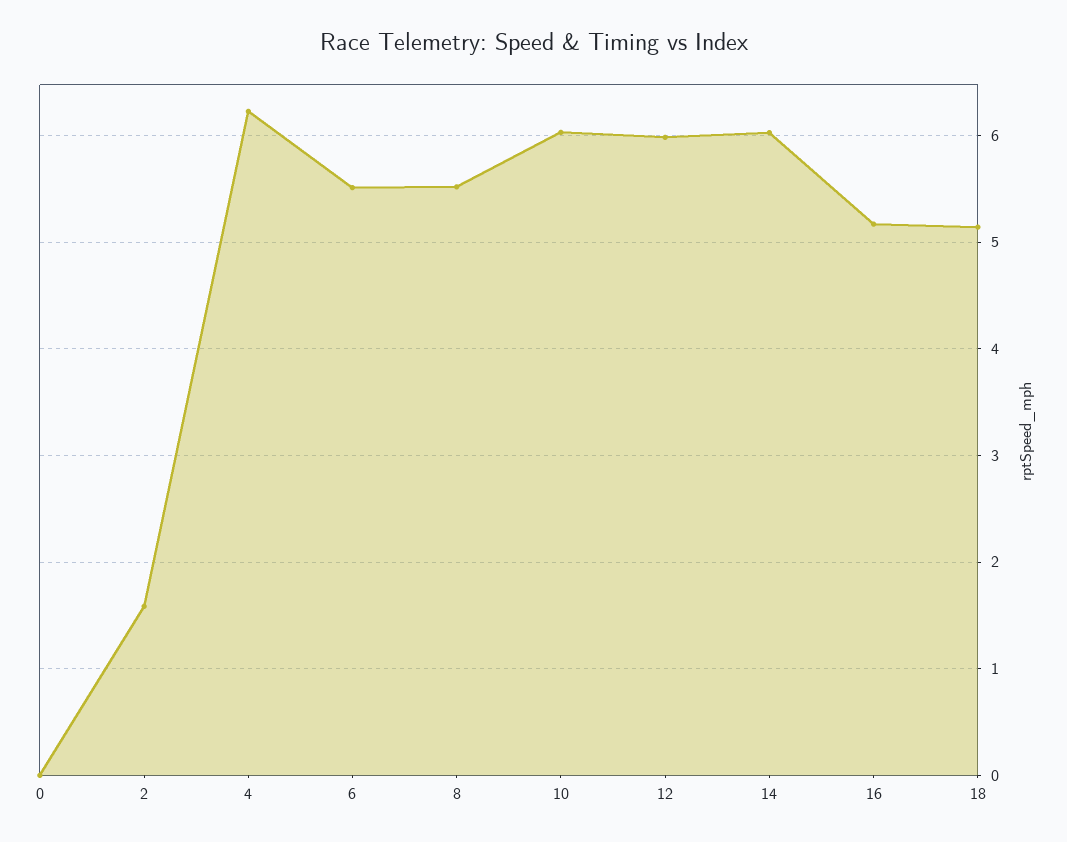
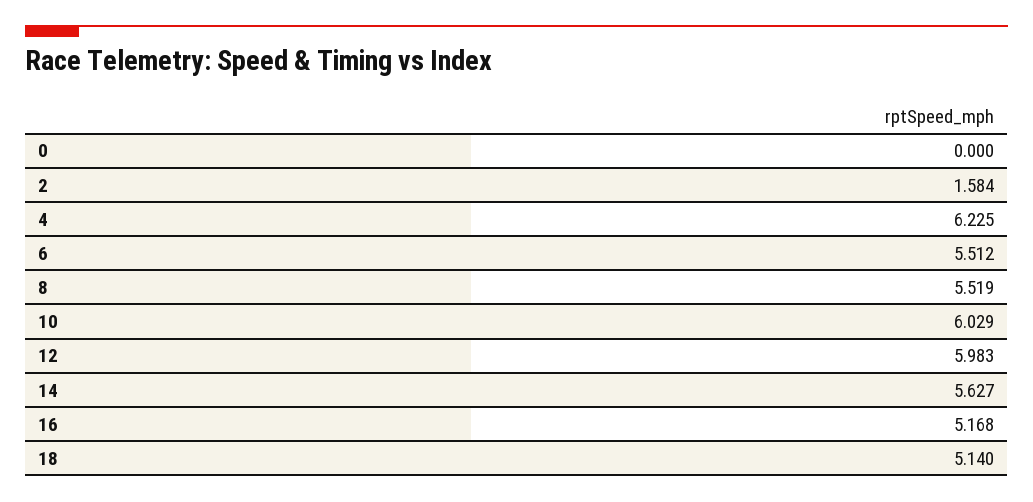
14: 6 -> 5.627

